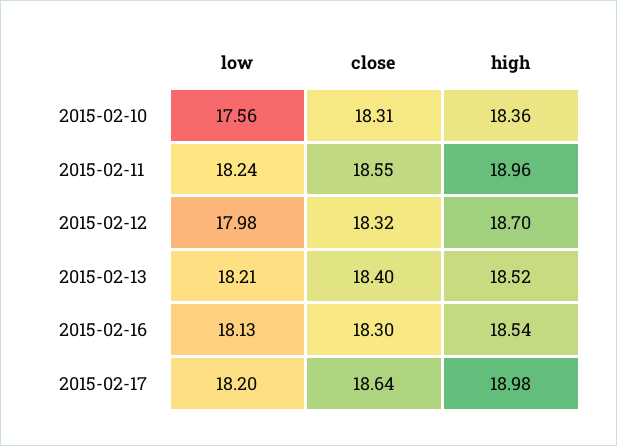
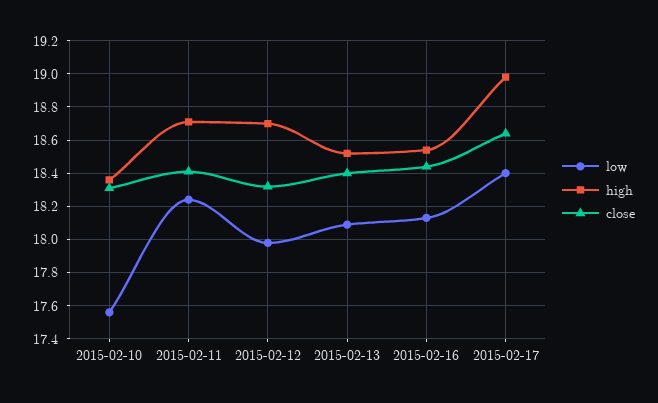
close, 2015-02-11: 18.55 -> 18.4
high, 2015-02-11: 18.96 -> 18.7
low, 2015-02-13: 18.21 -> 18.1
close, 2015-02-16: 18.3 -> 18.45
low, 2015-02-17: 18.2 -> 18.4

